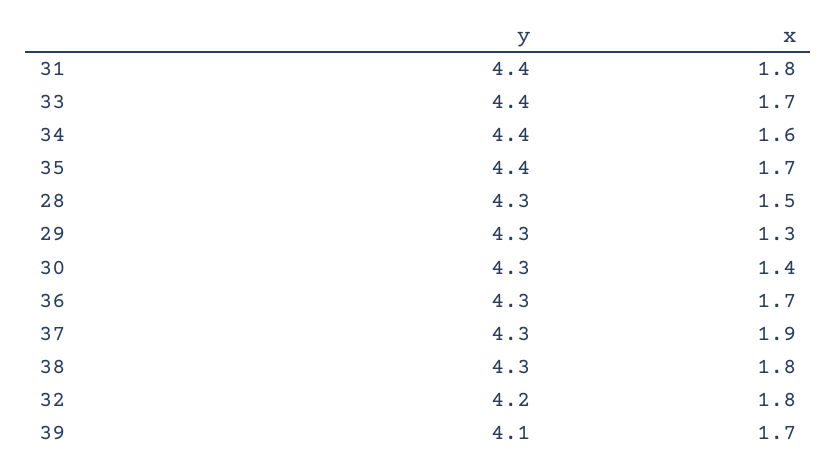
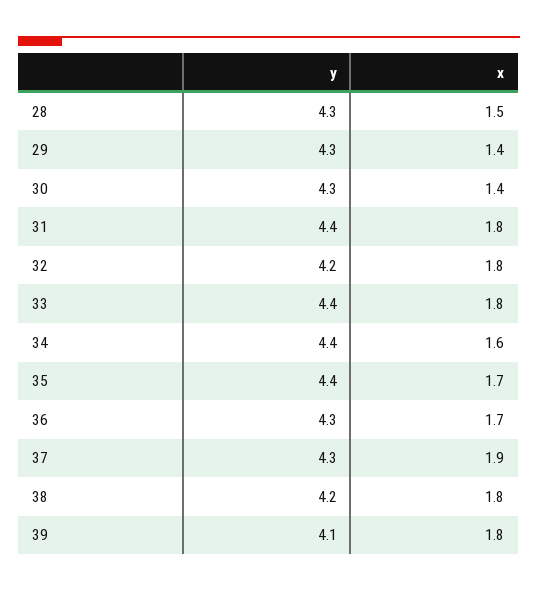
x, 33: 1.7 -> 1.8
x, 29: 1.3 -> 1.4
y, 38: 4.3 -> 4.2
x, 39: 1.7 -> 1.8

